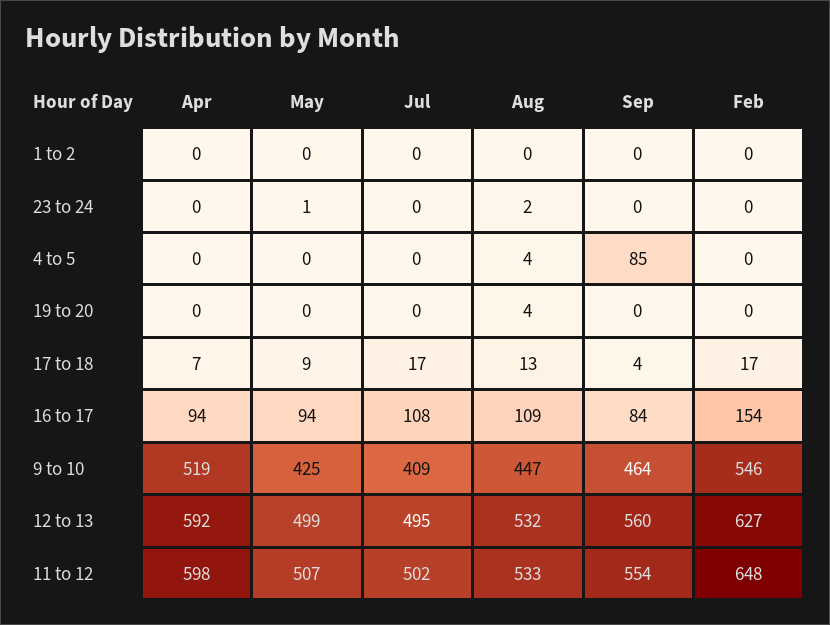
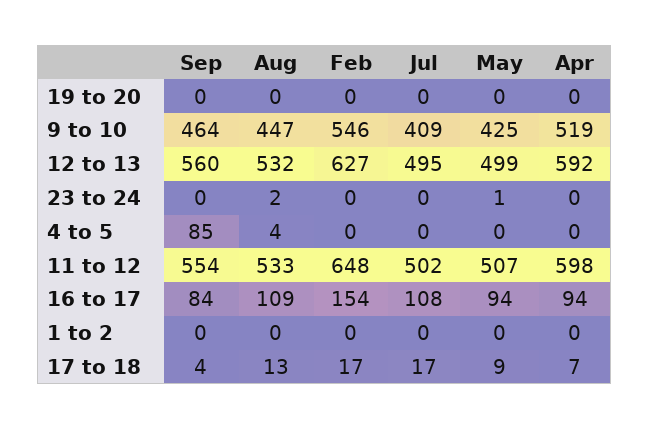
Aug, 19 to 20: 4 -> 0

